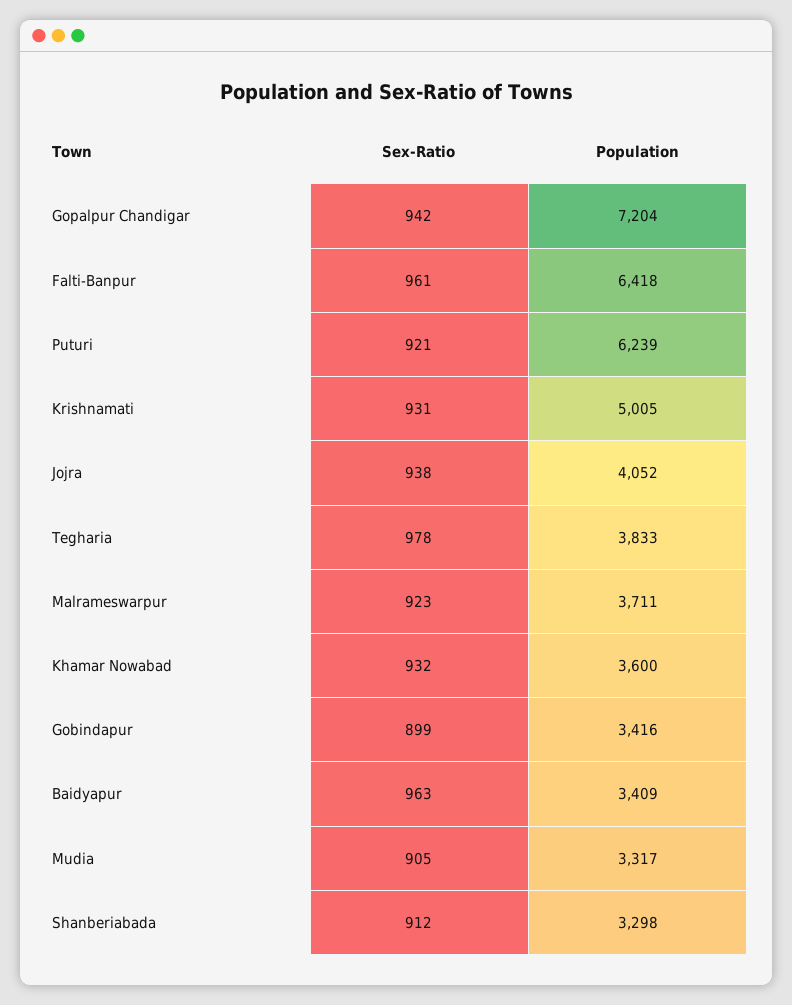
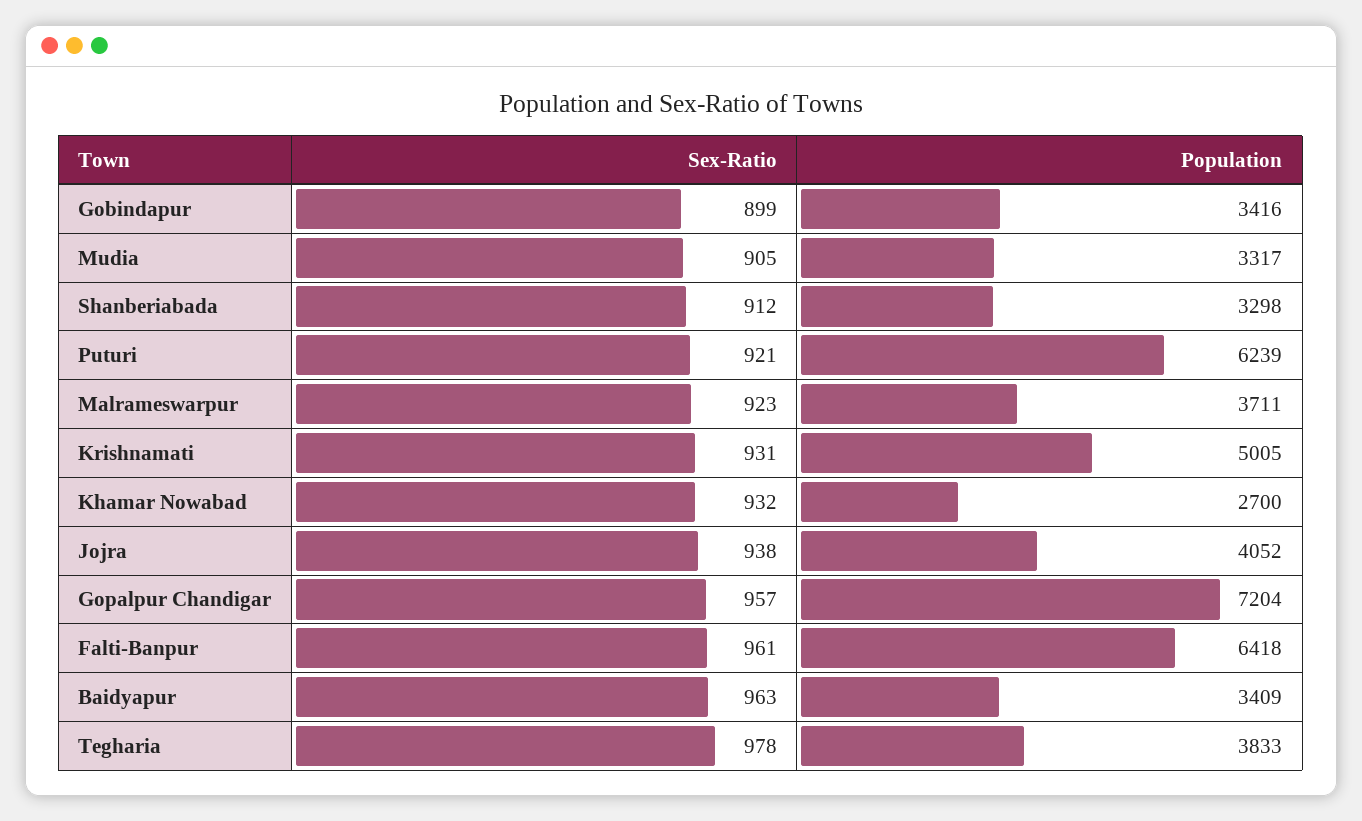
Sex-Ratio, Gopalpur Chandigar: 942 -> 957
Population, Khamar Nowabad: 3600 -> 2700

